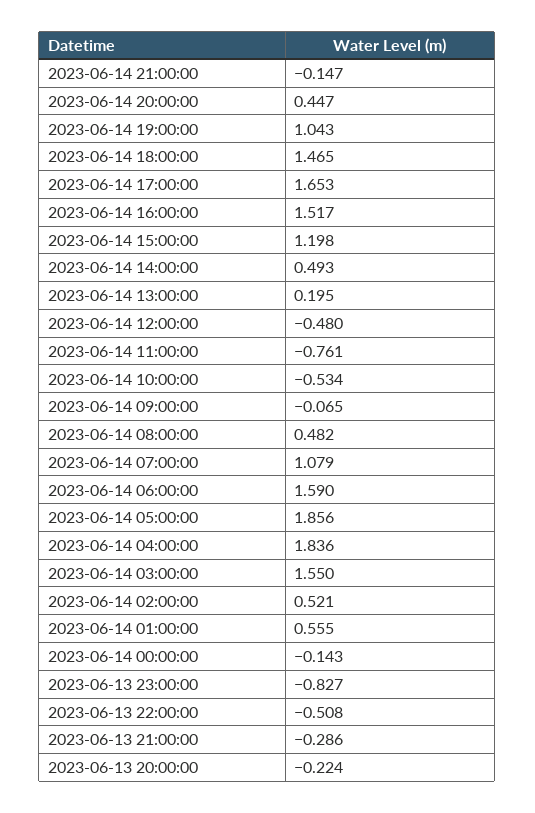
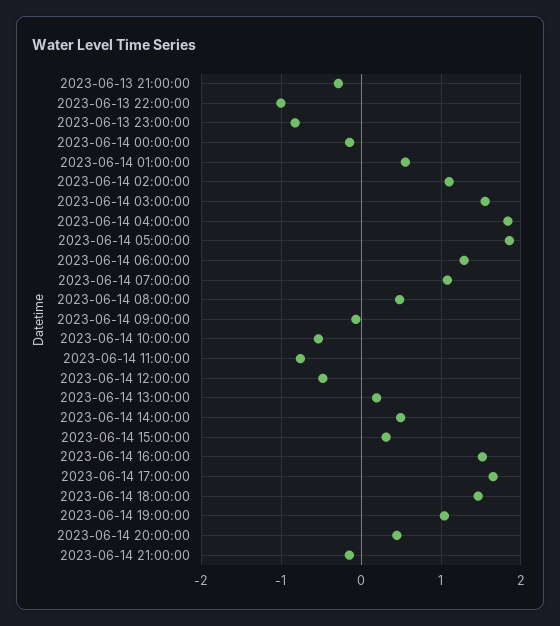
2023-06-14 15:00:00: 1.198 -> 0.3
2023-06-14 06:00:00: 1.59 -> 1.3
2023-06-14 02:00:00: 0.521 -> 1.1
2023-06-13 22:00:00: -0.508 -> -1
2023-06-13 20:00:00: -0.224 -> none

